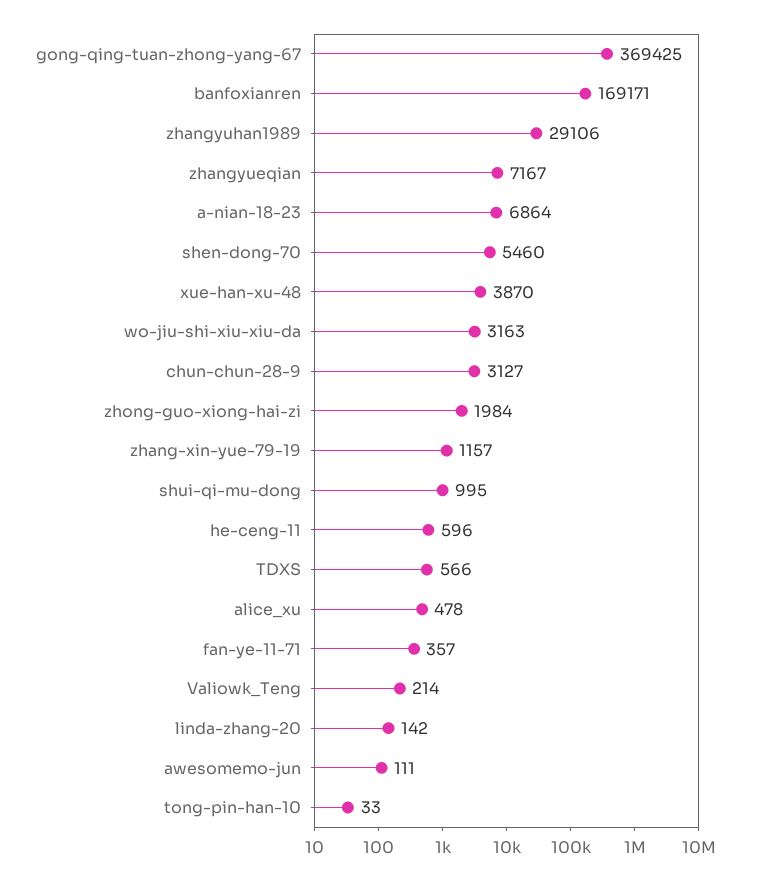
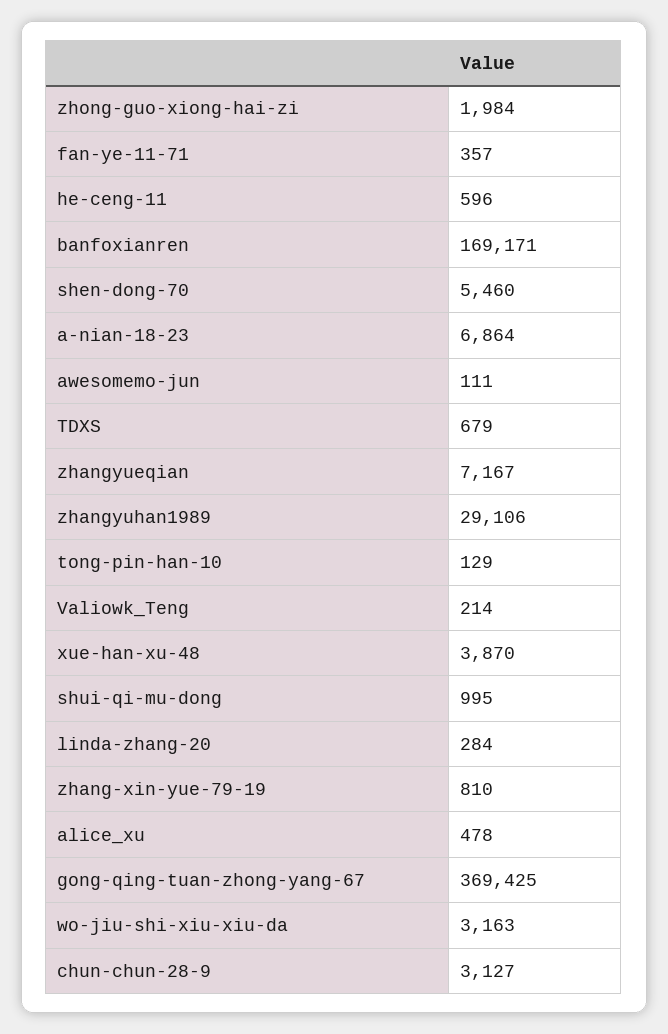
zhang-xin-yue-79-19: 1157 -> 810
TDXS: 566 -> 679
linda-zhang-20: 142 -> 284
tong-pin-han-10: 33 -> 129

